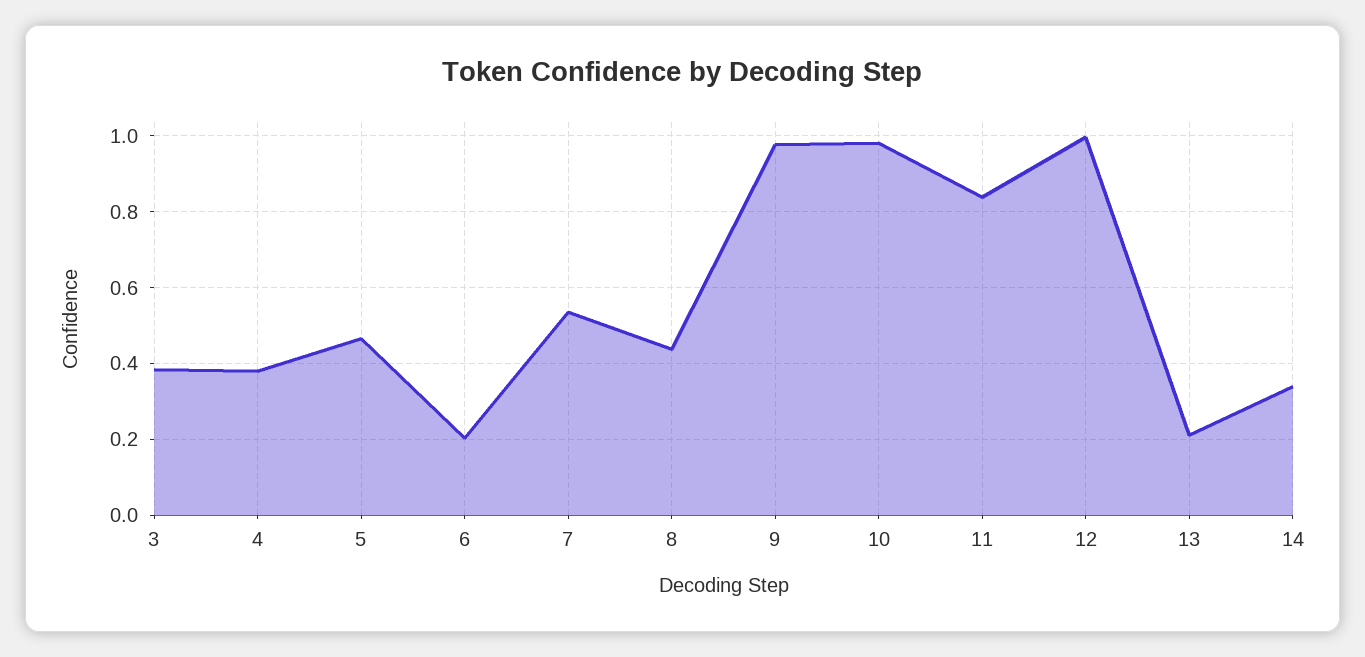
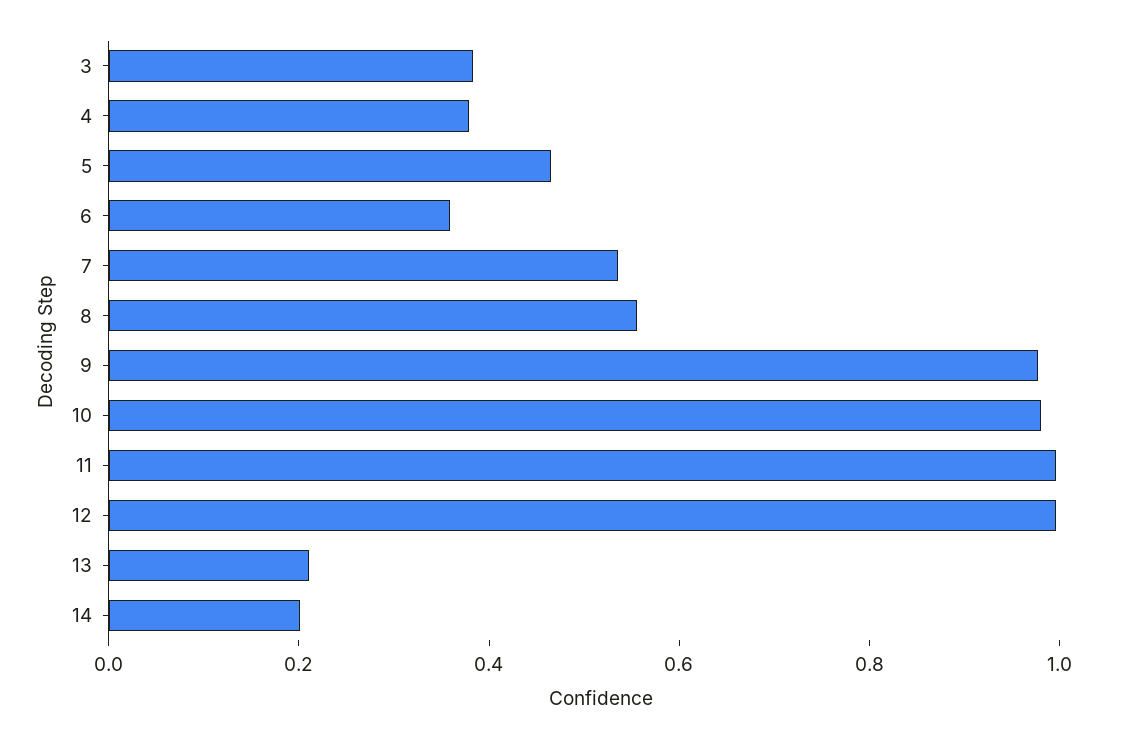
6: 0.2 -> 0.35
8: 0.44 -> 0.55
11: 0.84 -> 1
14: 0.34 -> 0.2

